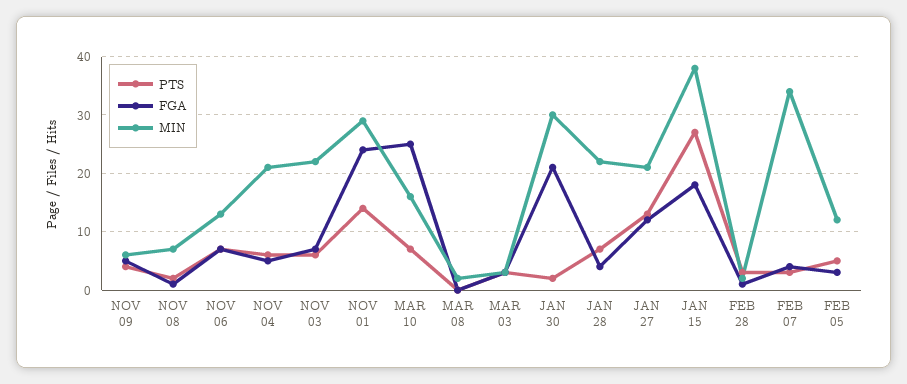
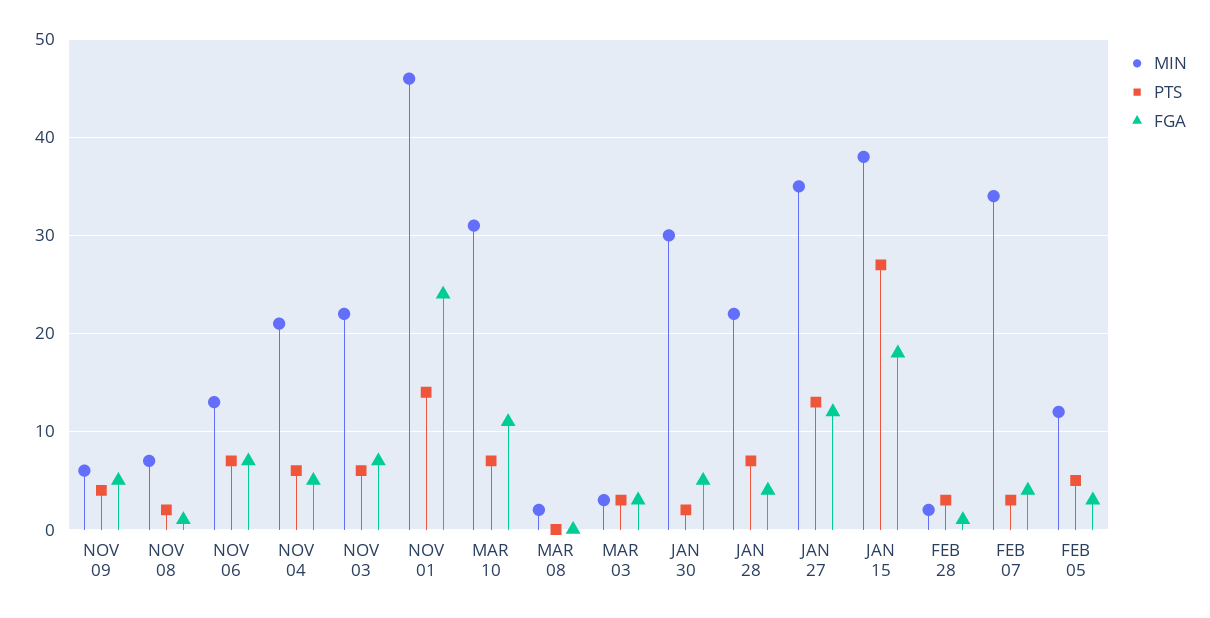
MIN, NOV 01: 30 -> 46
FGA, MAR 10: 25 -> 11
MIN, MAR 10: 15 -> 31
FGA, JAN 30: 20 -> 5
MIN, JAN 27: 20 -> 35

